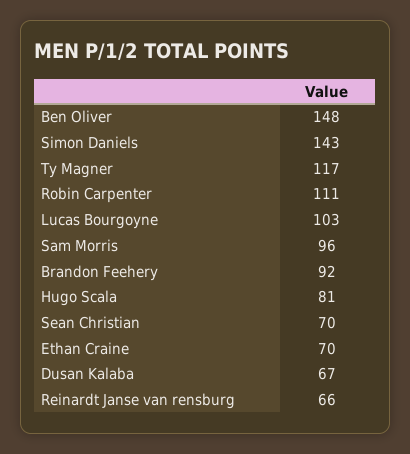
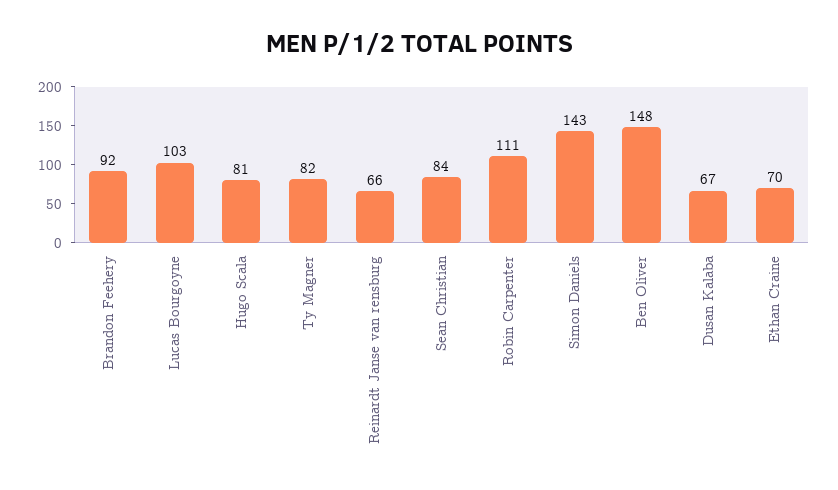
Ty Magner: 117 -> 82
Sam Morris: 96 -> none
Sean Christian: 70 -> 84

